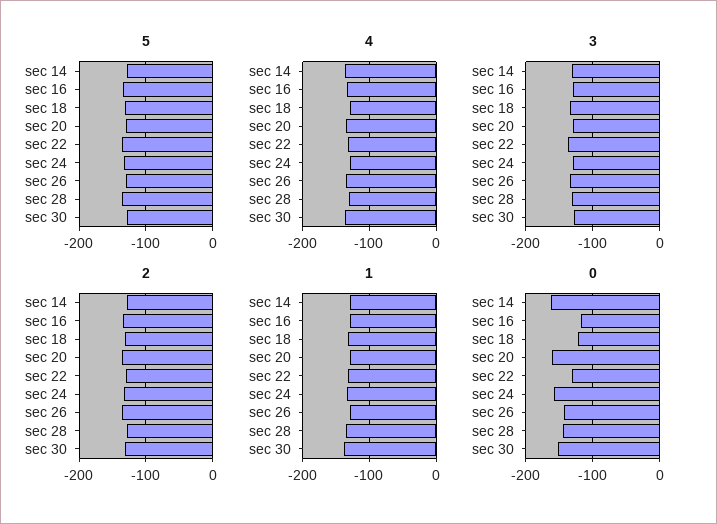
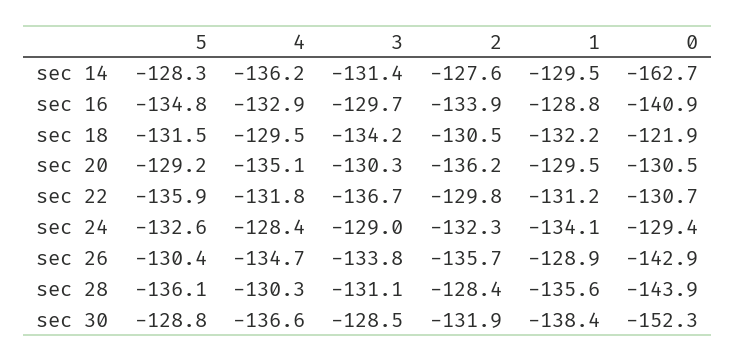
0, sec 16: -120 -> -140.9
0, sec 20: -160 -> -130.5
0, sec 24: -160 -> -129.4

